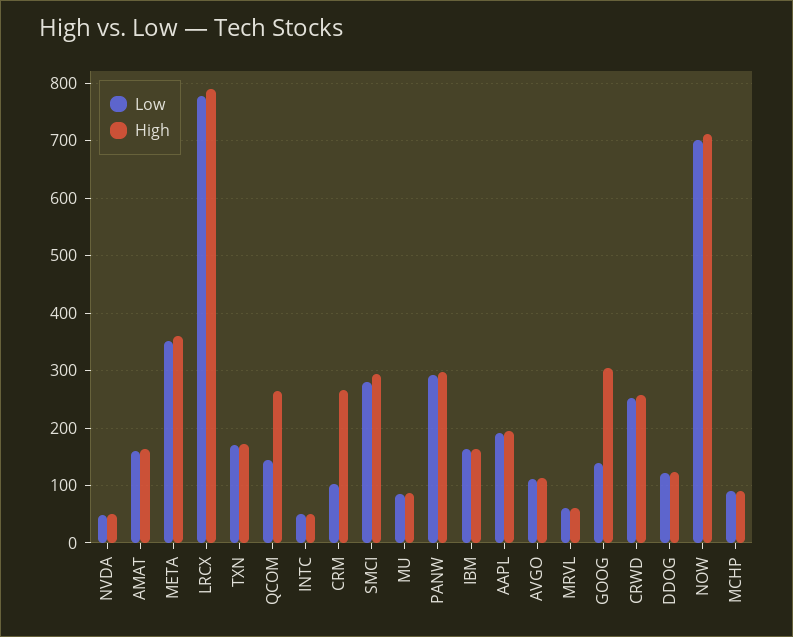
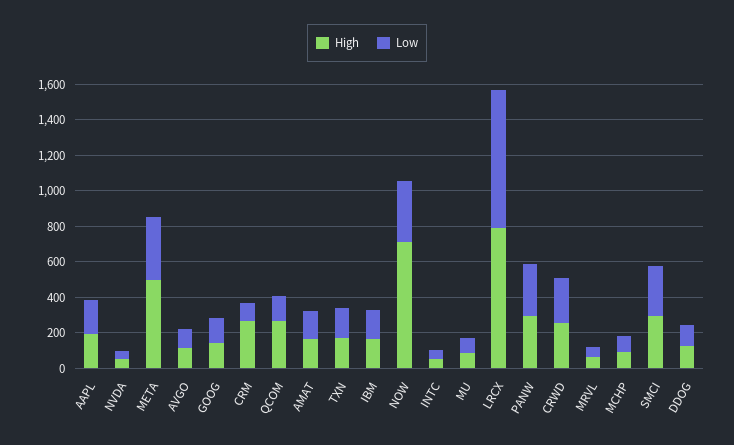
High, META: 360 -> 500
High, GOOG: 300 -> 150
Low, NOW: 700 -> 350

